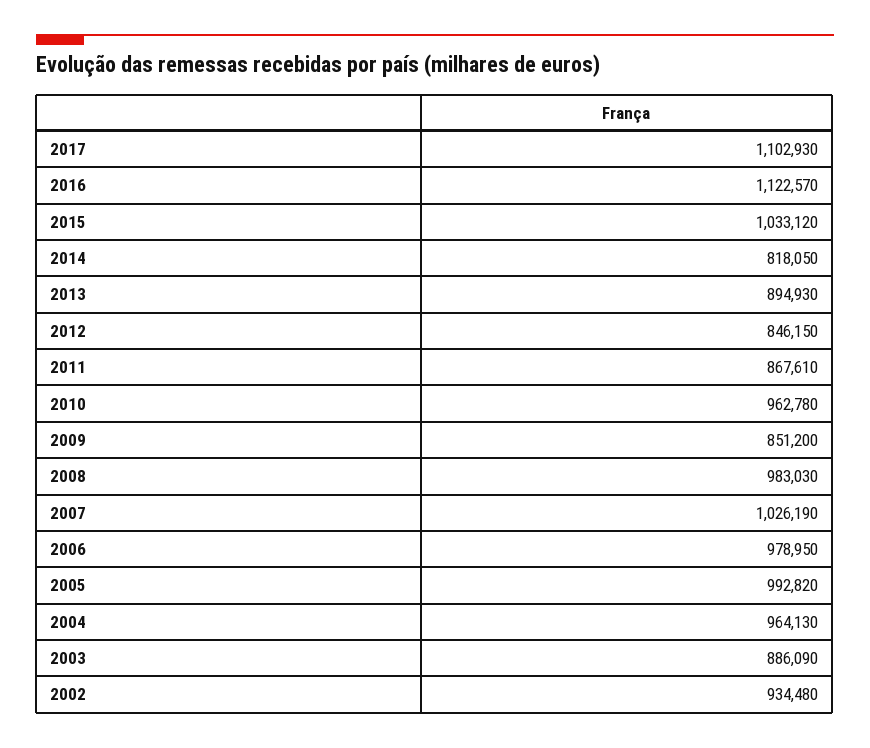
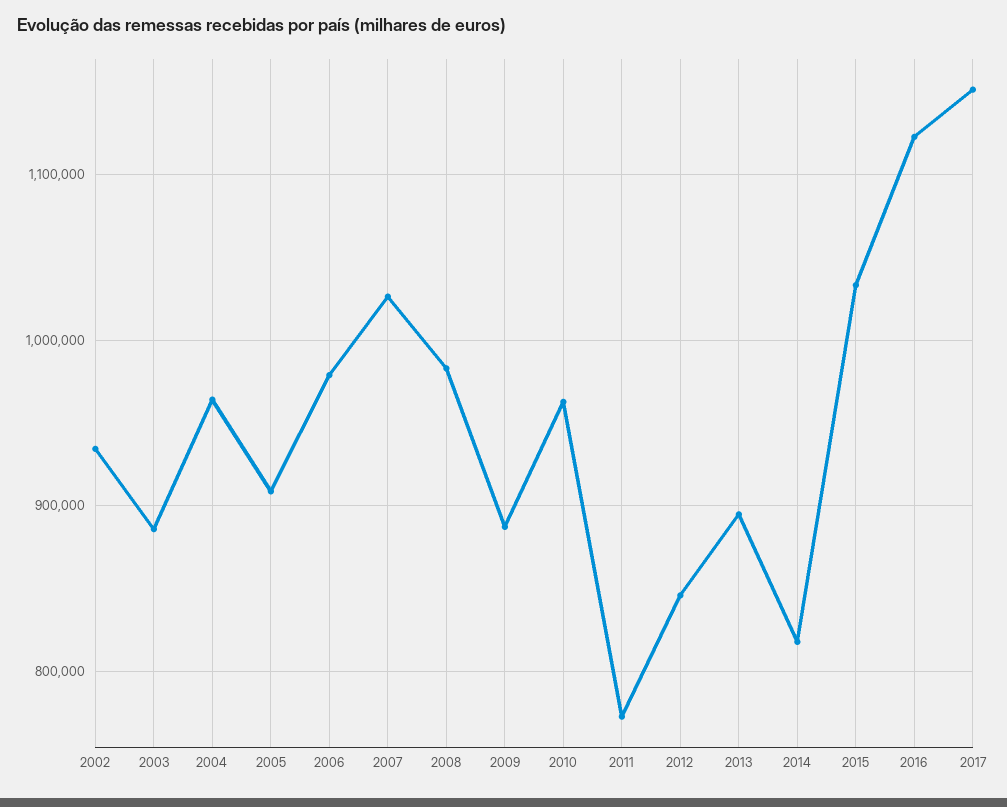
2017: 1102930 -> 1150000
2011: 867610 -> 770000
2009: 851200 -> 890000
2005: 992820 -> 910000

